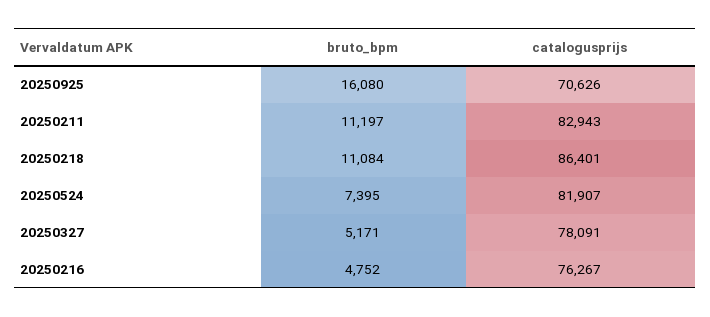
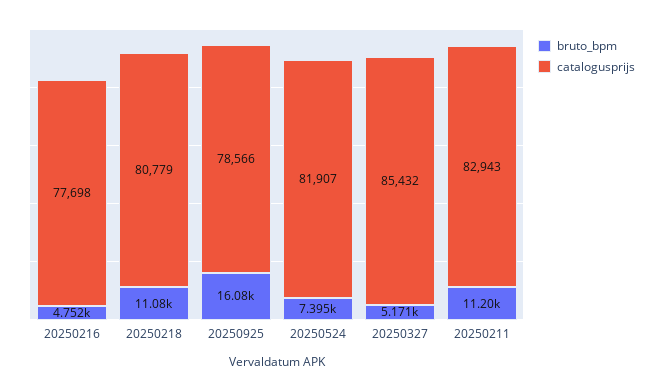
catalogusprijs, 20250925: 70626 -> 78566
catalogusprijs, 20250218: 86401 -> 80779
catalogusprijs, 20250327: 78091 -> 85432
catalogusprijs, 20250216: 76267 -> 77698

